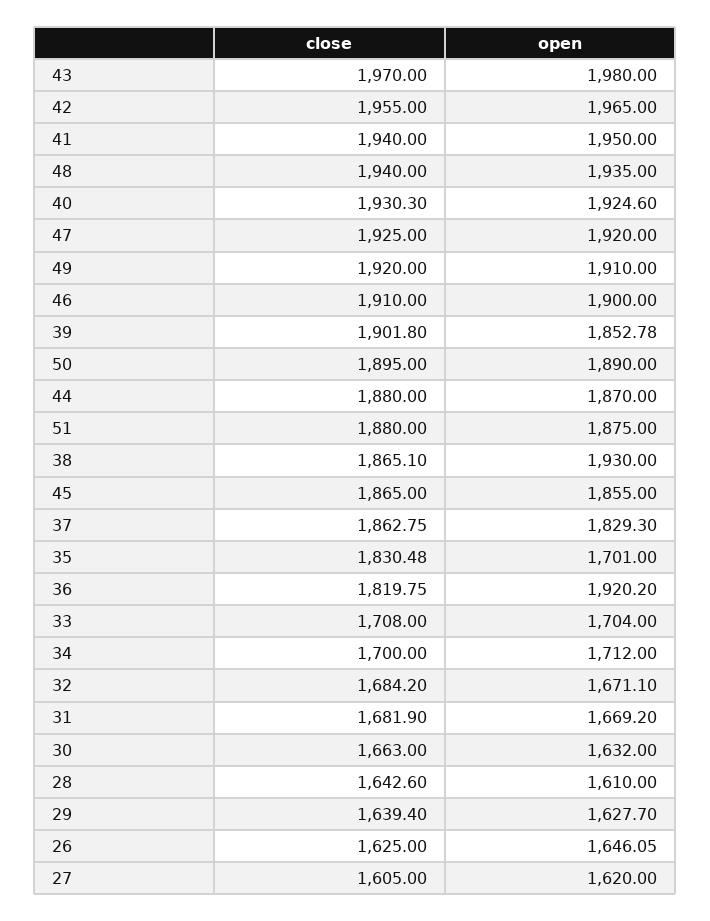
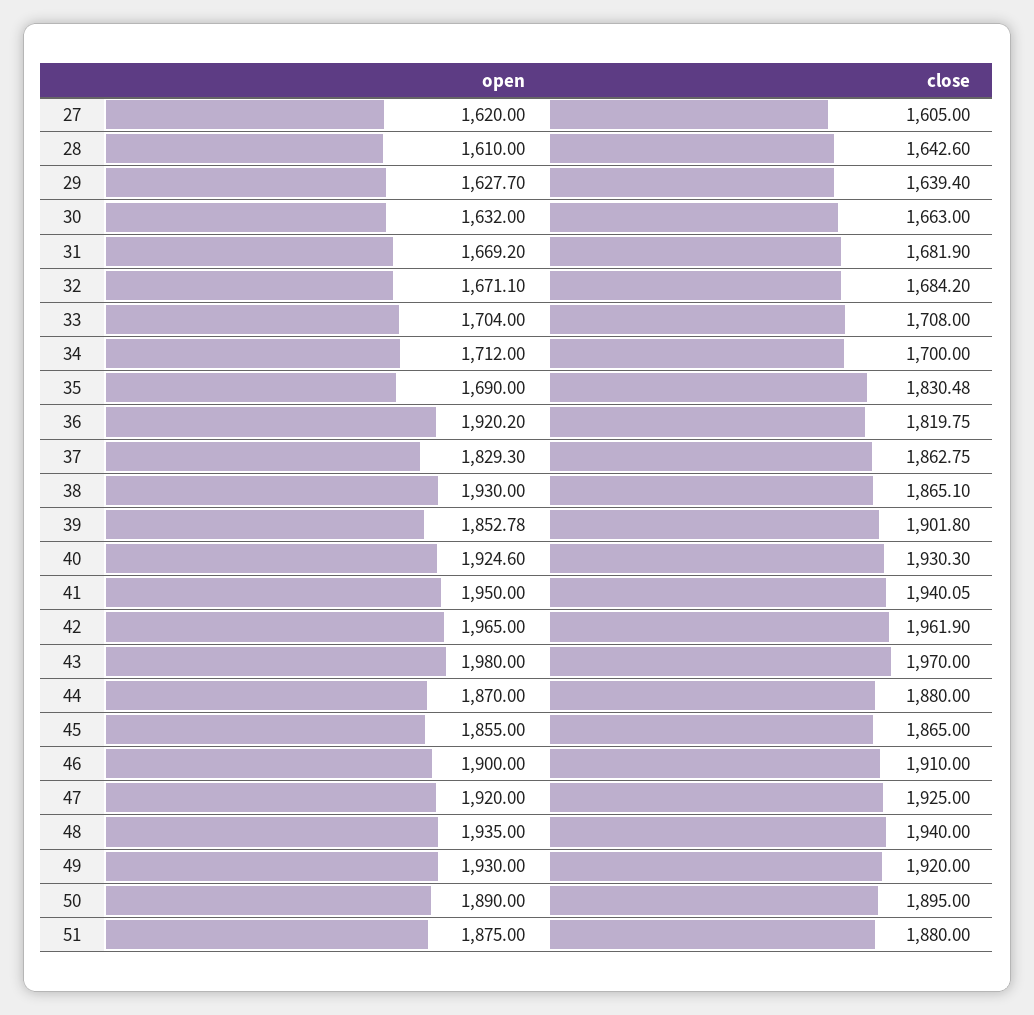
close, 42: 1955 -> 1961.9
close, 41: 1940 -> 1940.05
open, 49: 1910 -> 1930
open, 35: 1701 -> 1690
close, 26: 1625 -> none
open, 26: 1646.05 -> none

